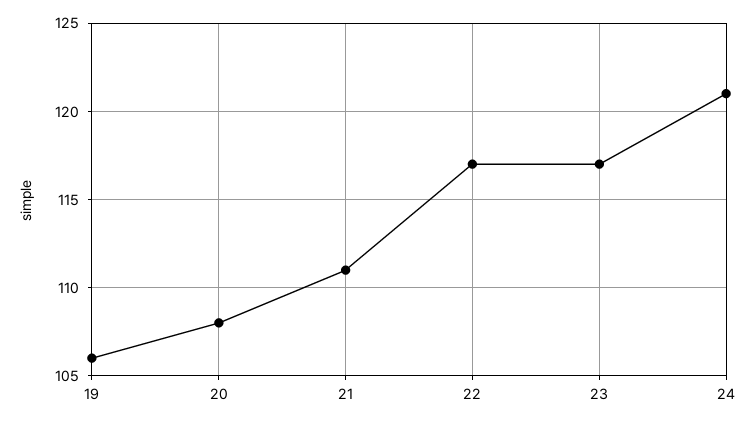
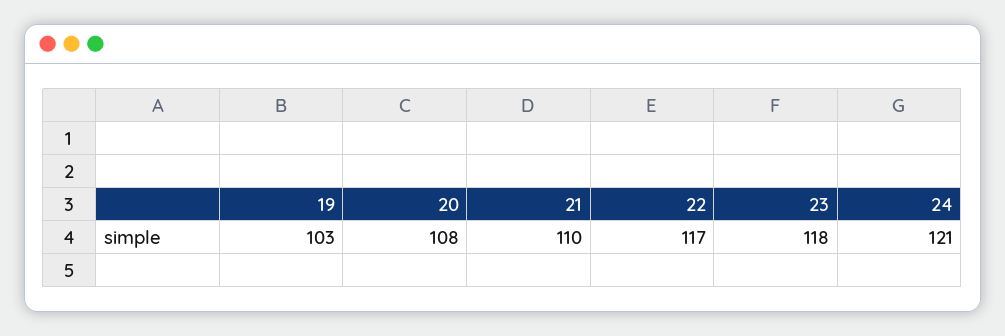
19: 106 -> 103
21: 111 -> 110
23: 117 -> 118

